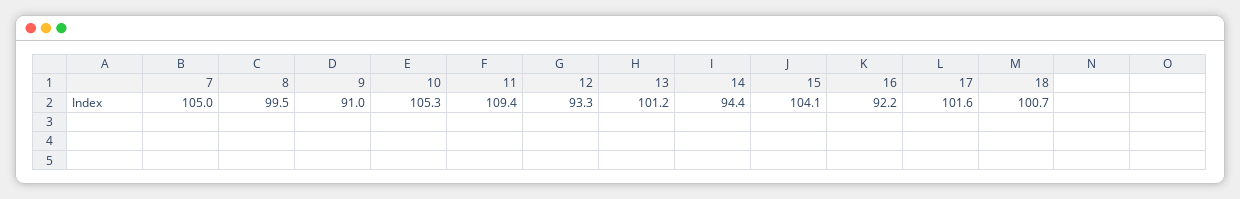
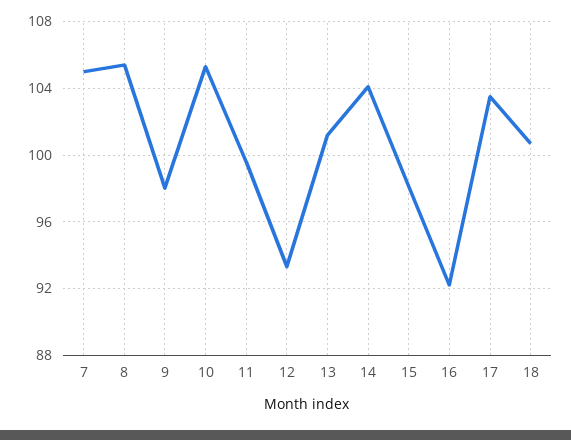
8: 99.5 -> 105.5
9: 91 -> 98
11: 109.4 -> 99.5
14: 94.4 -> 104
15: 104.1 -> 98
17: 101.6 -> 103.5

